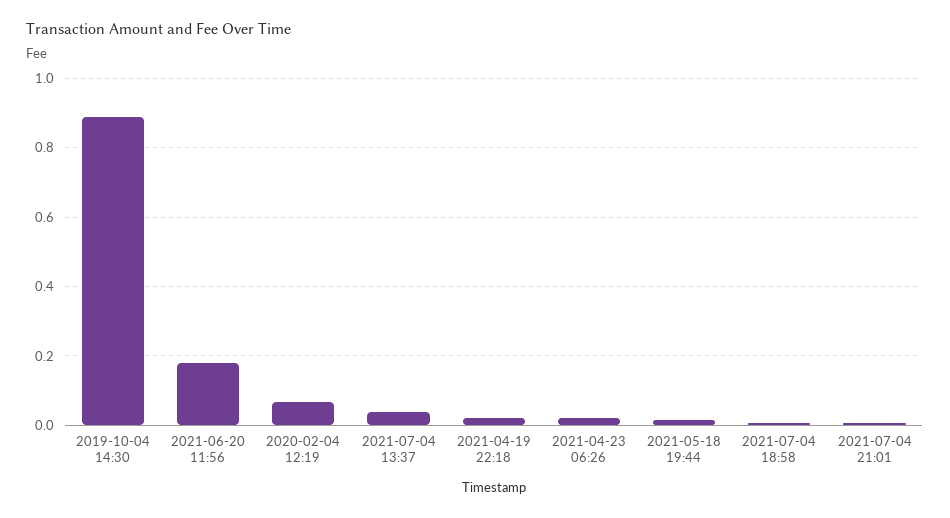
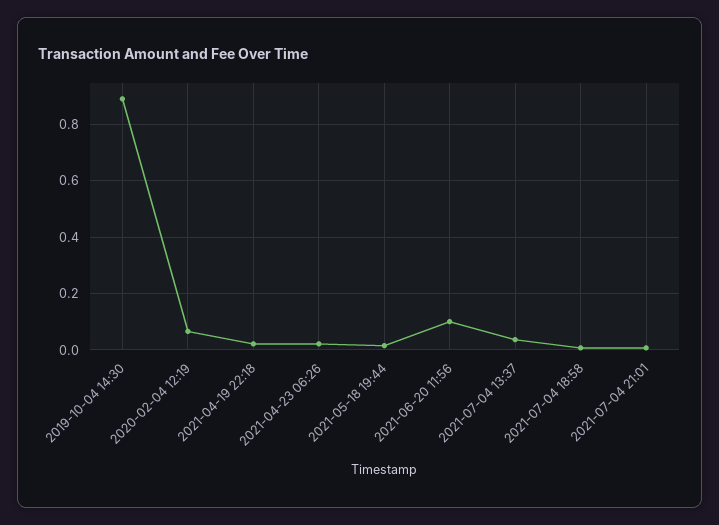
2021-06-20 11:56: 0.18 -> 0.1

